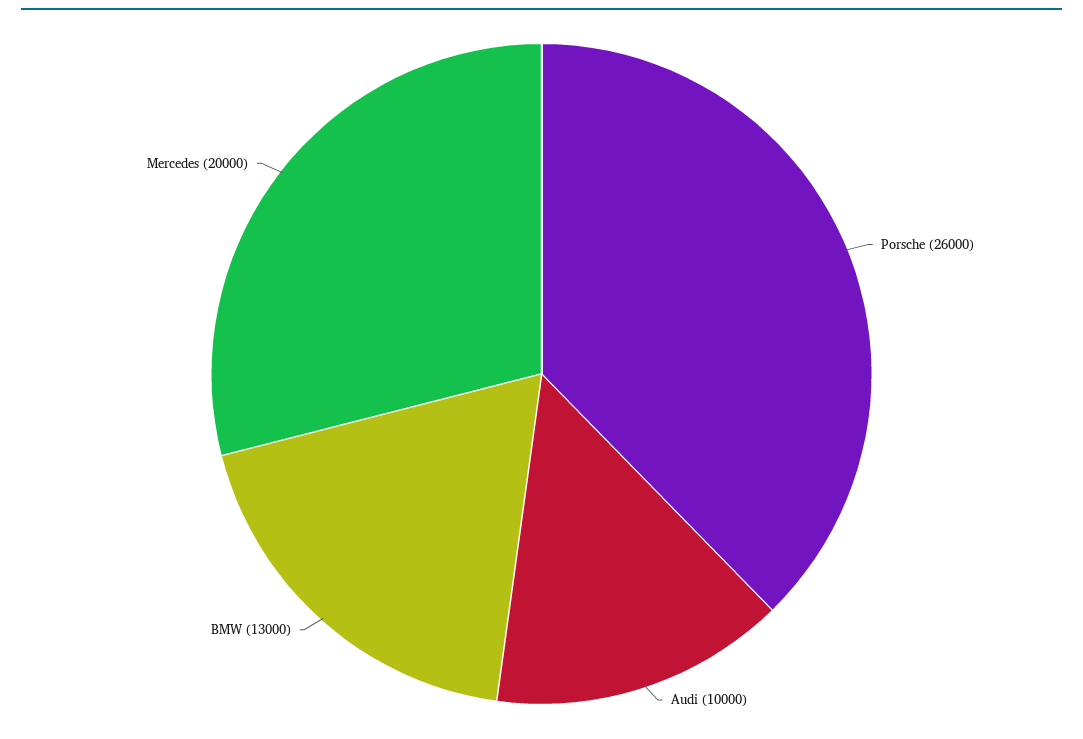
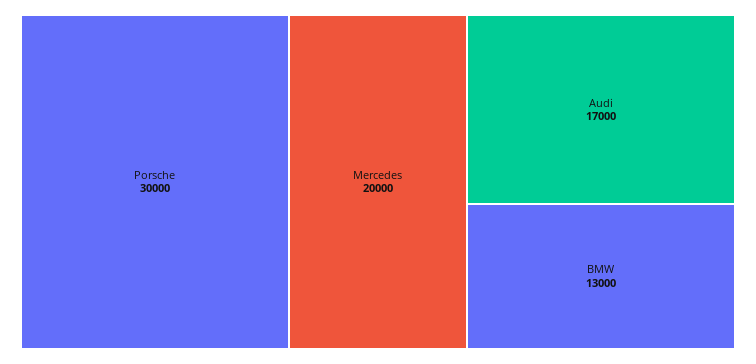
Porsche: 26000 -> 30000
Audi: 10000 -> 17000

